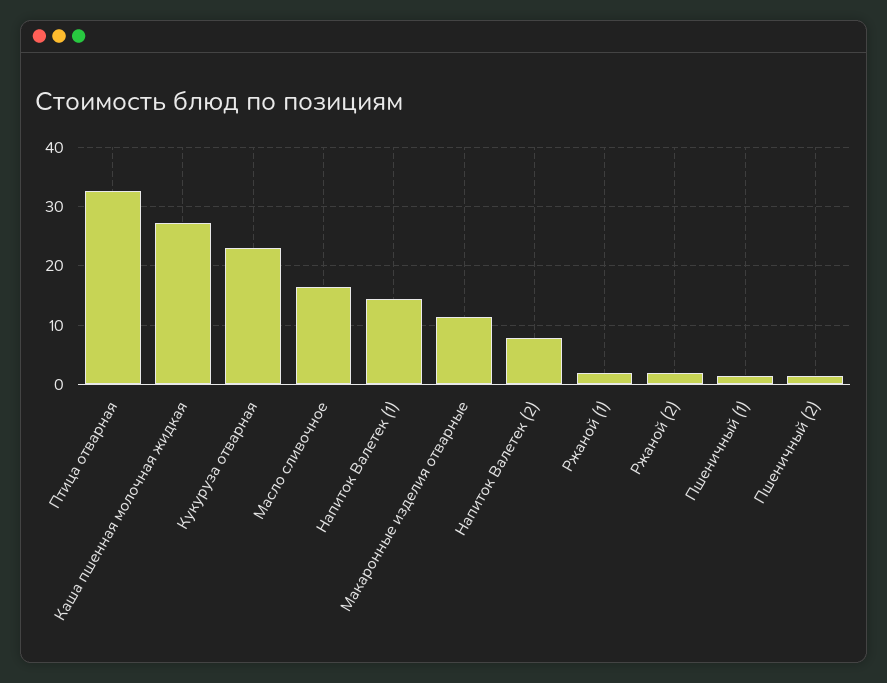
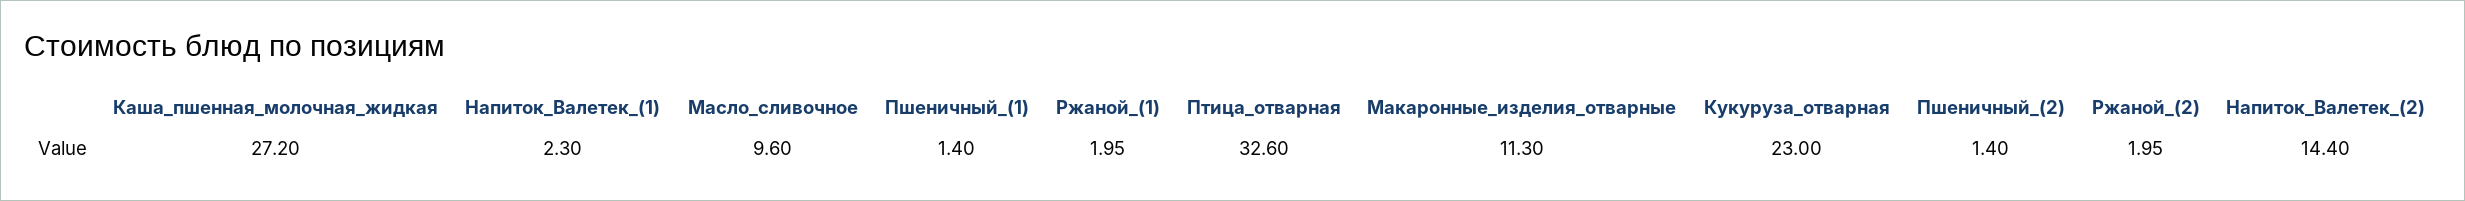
Масло сливочное: 16 -> 9.6
Напиток Валетек (1): 14 -> 2.3
Напиток Валетек (2): 8 -> 14.4

